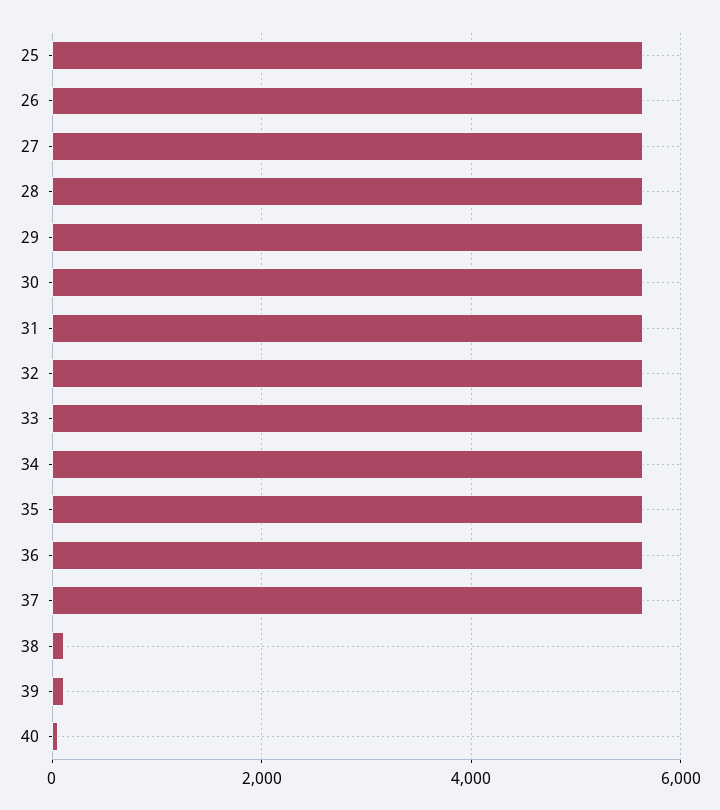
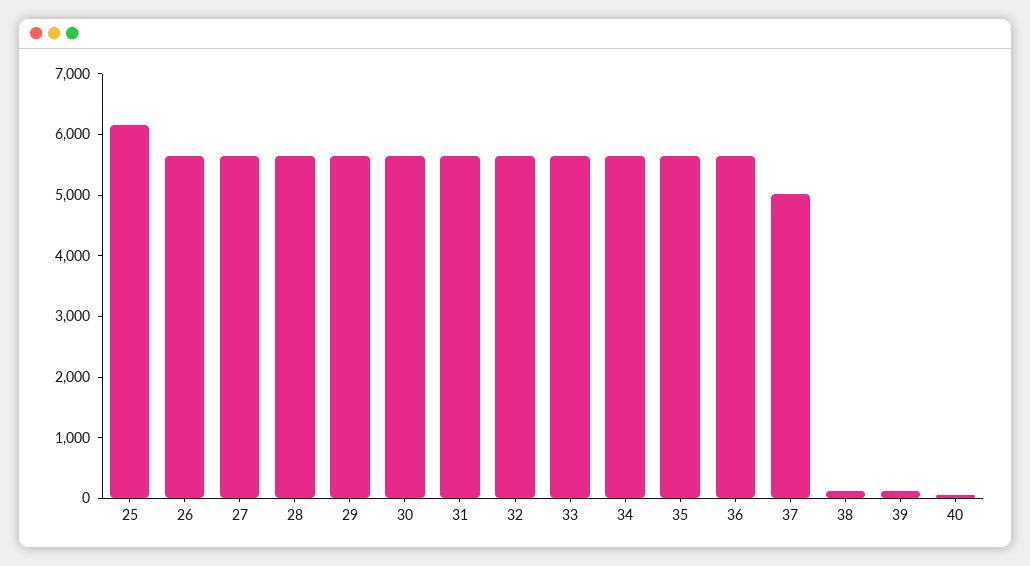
25: 5600 -> 6200
37: 5600 -> 5000

